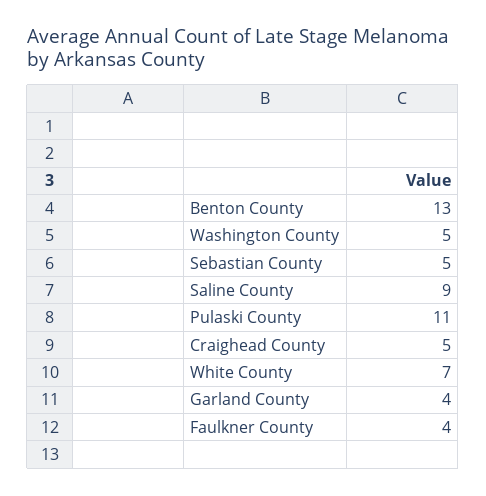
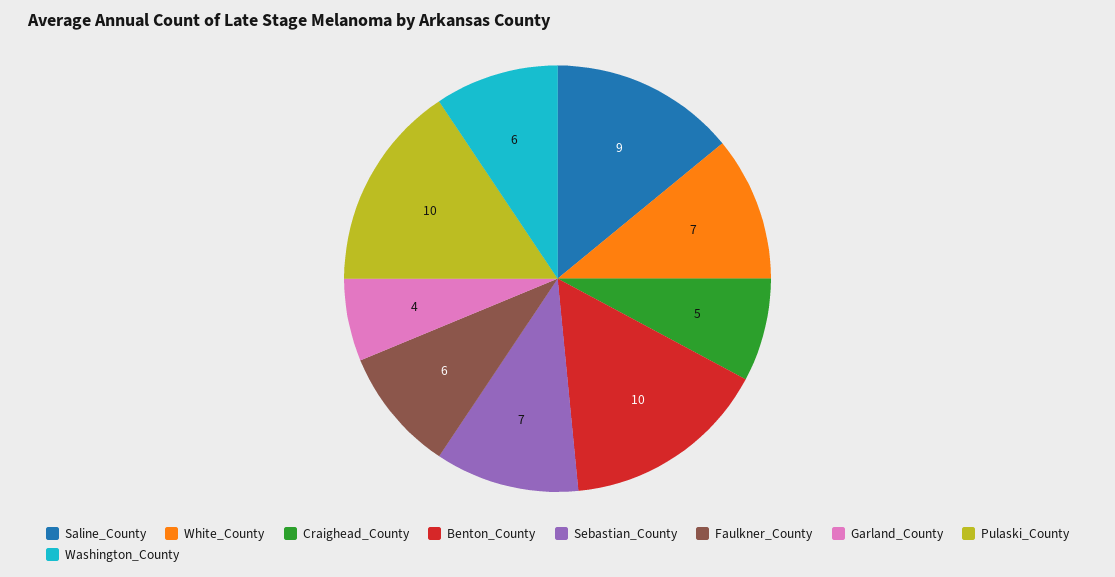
Benton County: 13 -> 10
Washington County: 5 -> 6
Sebastian County: 5 -> 7
Pulaski County: 11 -> 10
Faulkner County: 4 -> 6

